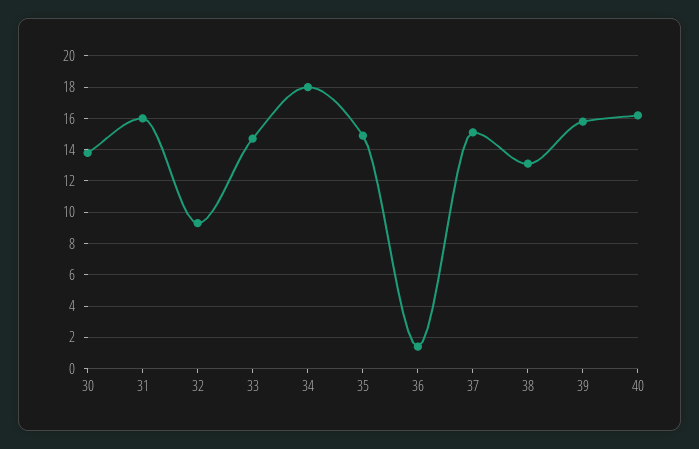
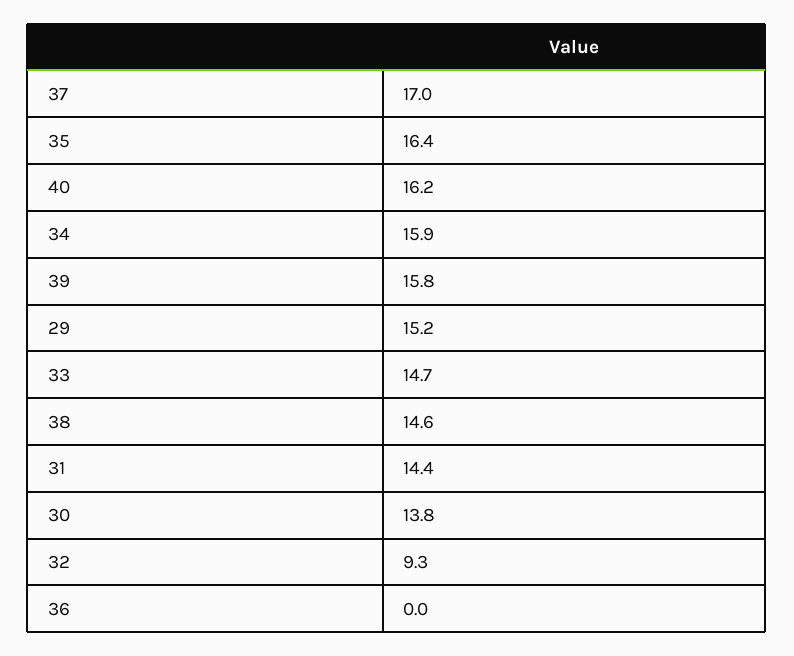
31: 16 -> 14.4
34: 18 -> 15.9
35: 15 -> 16.4
36: 1.5 -> 0
37: 15 -> 17
38: 13 -> 14.6
29: none -> 15.2

